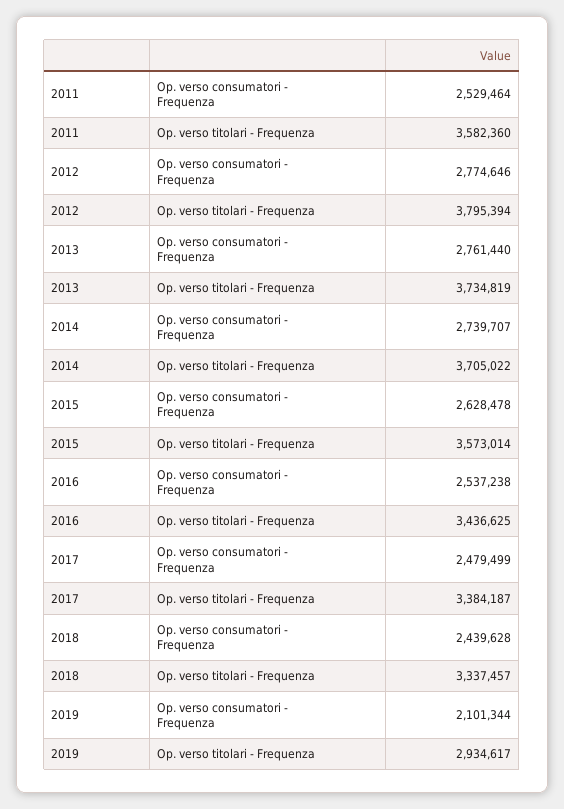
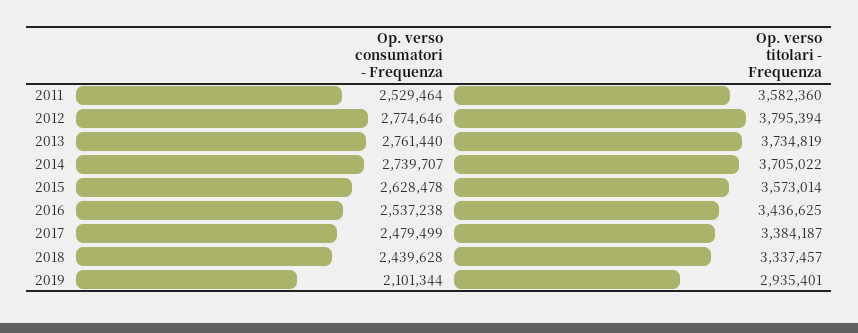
2019, Op. verso titolari - Frequenza: 2934617 -> 2935401

